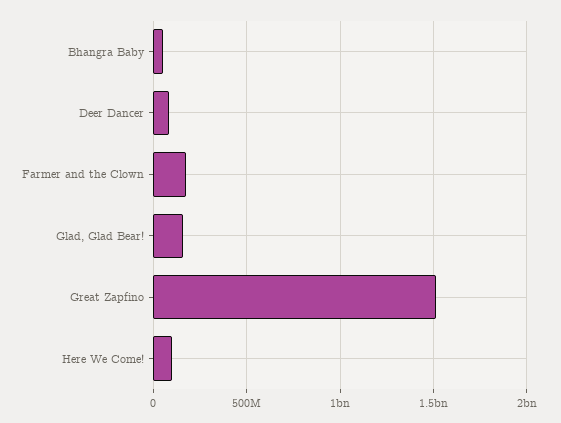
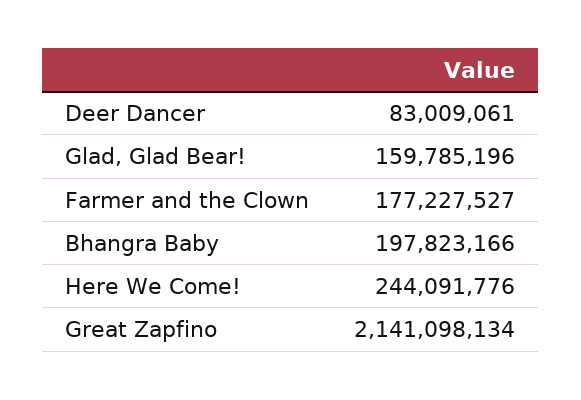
Bhangra Baby: 50000000 -> 197823166
Great Zapfino: 1500000000 -> 2141098134
Here We Come!: 100000000 -> 244091776

